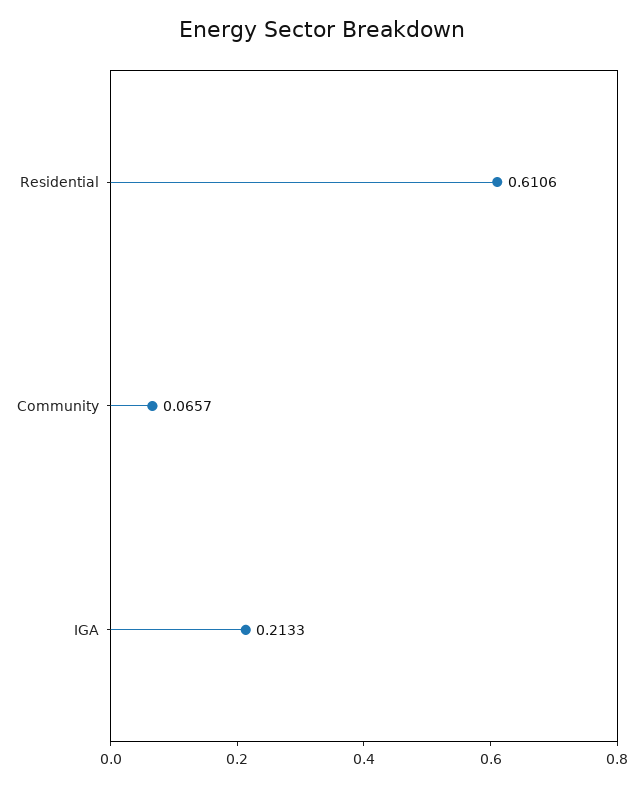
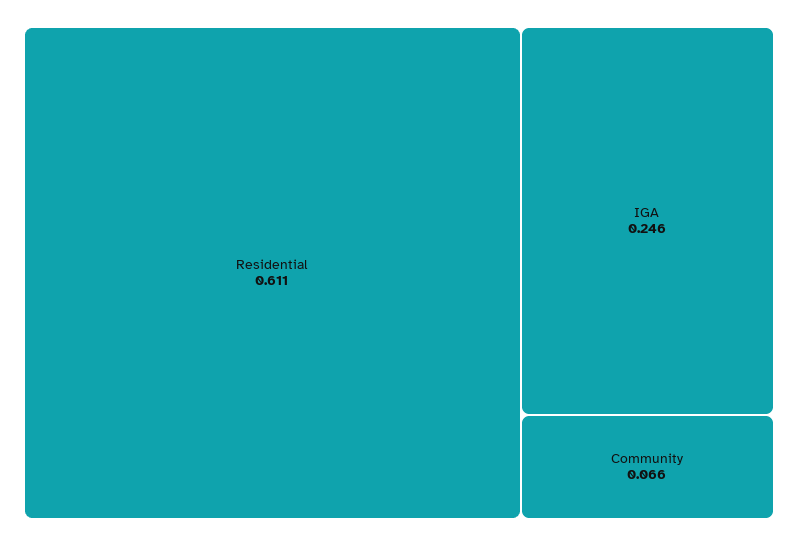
IGA: 0.2133 -> 0.246

